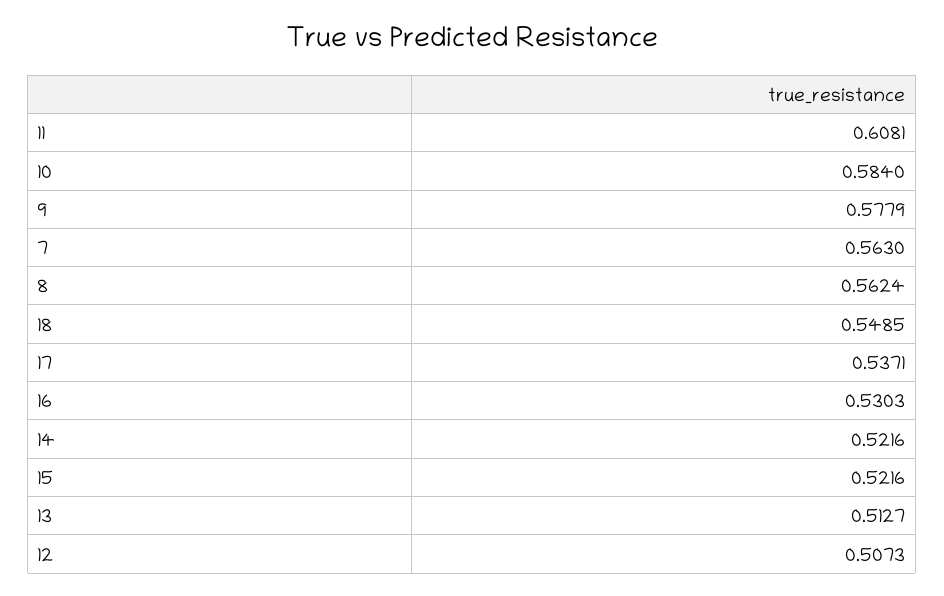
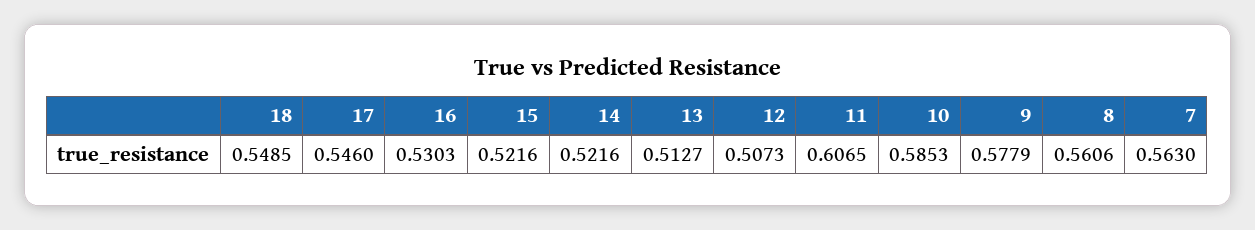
11: 0.6081 -> 0.6065
10: 0.584 -> 0.5853
8: 0.5624 -> 0.5606
17: 0.5371 -> 0.546

